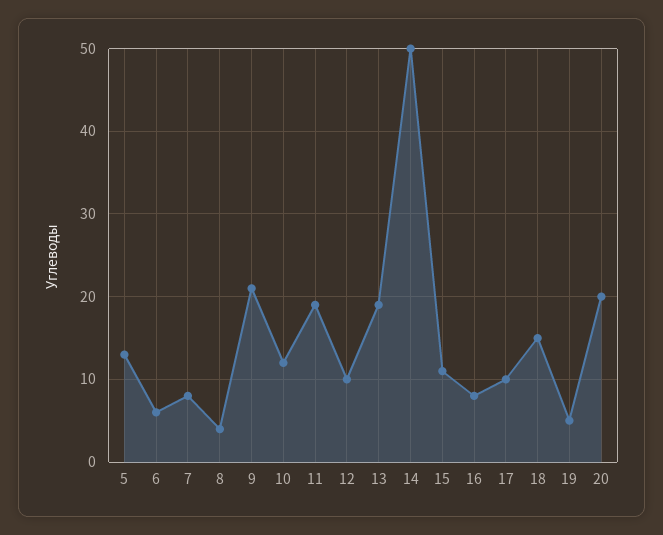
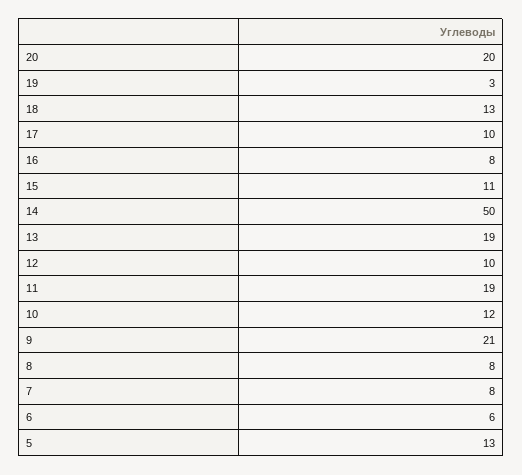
8: 4 -> 8
18: 15 -> 13
19: 5 -> 3

